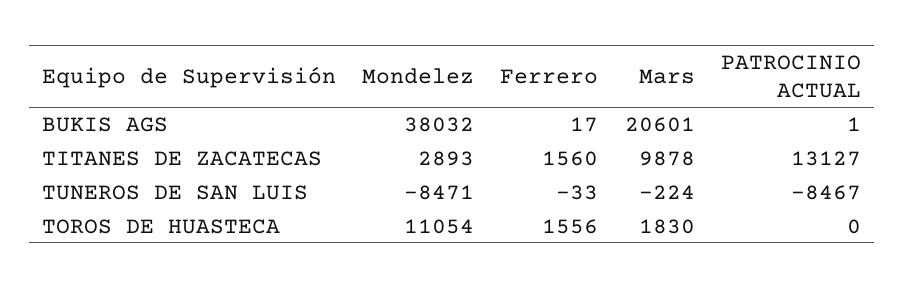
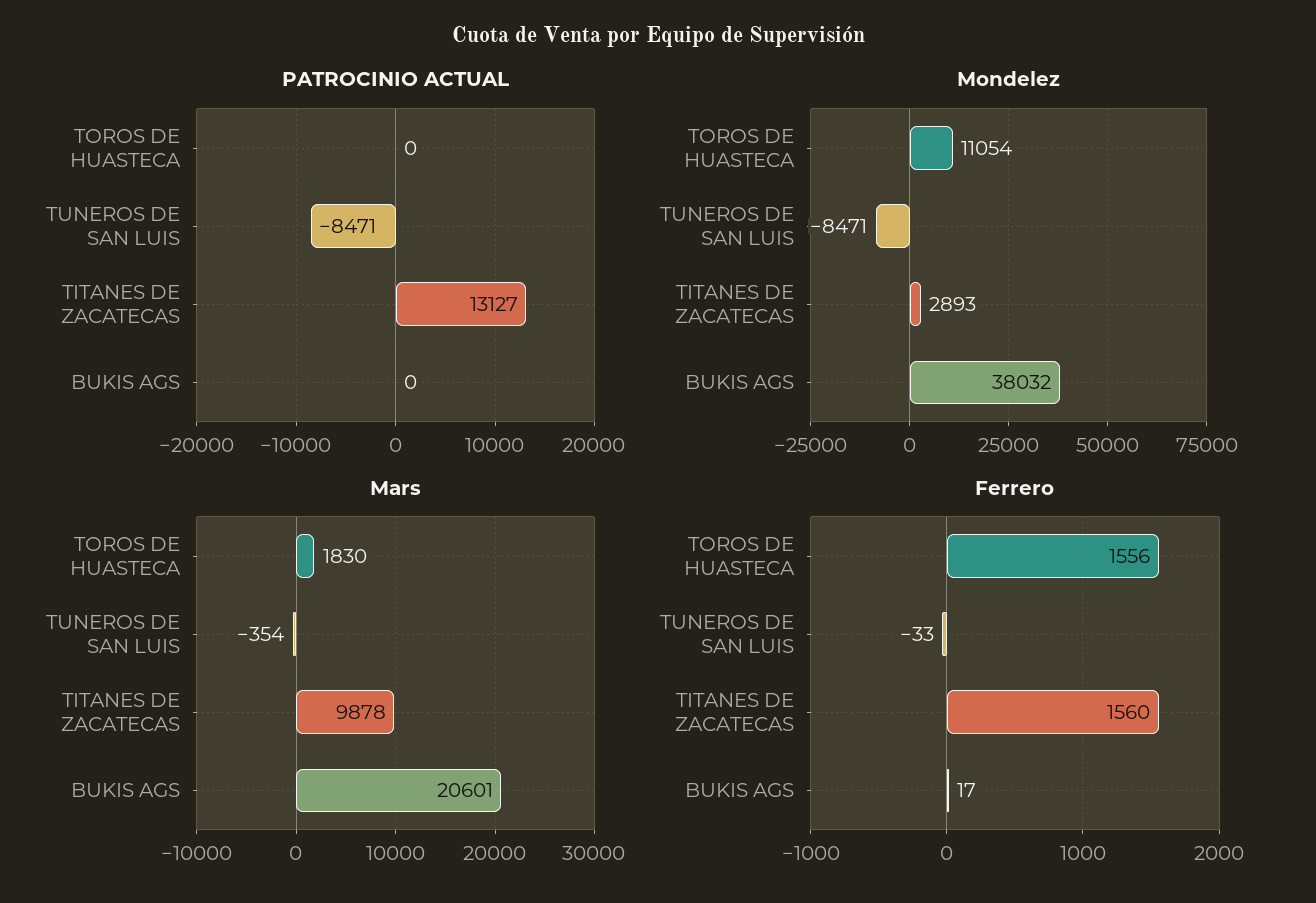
PATROCINIO ACTUAL, BUKIS AGS: 1 -> 0
Mars, TUNEROS DE SAN LUIS: -224 -> -354
PATROCINIO ACTUAL, TUNEROS DE SAN LUIS: -8467 -> -8471

